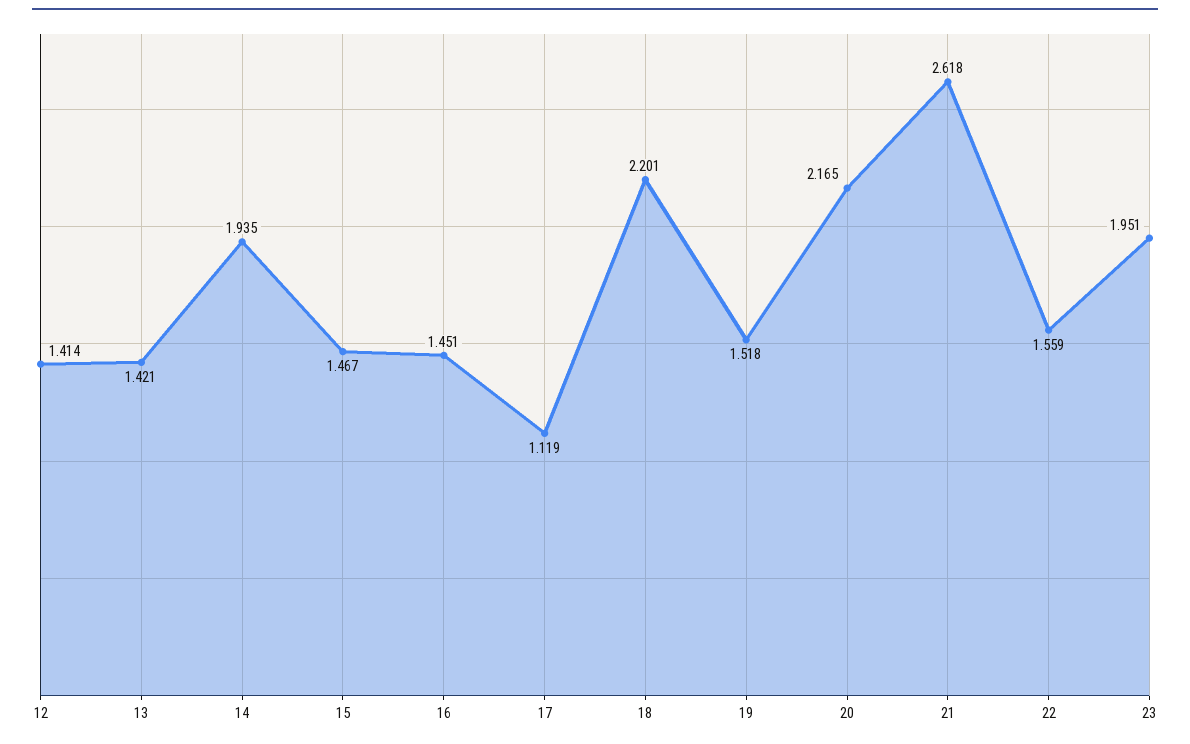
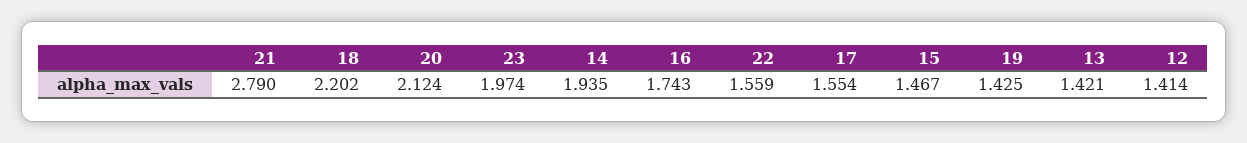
16: 1.451 -> 1.743
17: 1.119 -> 1.554
18: 2.201 -> 2.202
19: 1.518 -> 1.425
20: 2.165 -> 2.124
21: 2.618 -> 2.79
23: 1.951 -> 1.974

